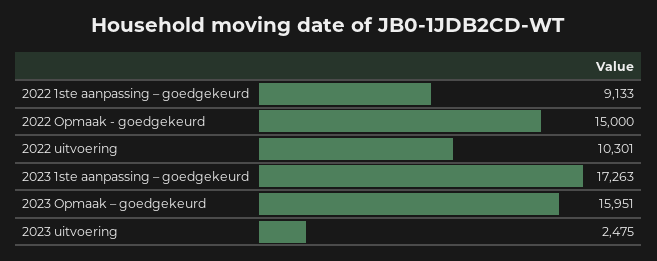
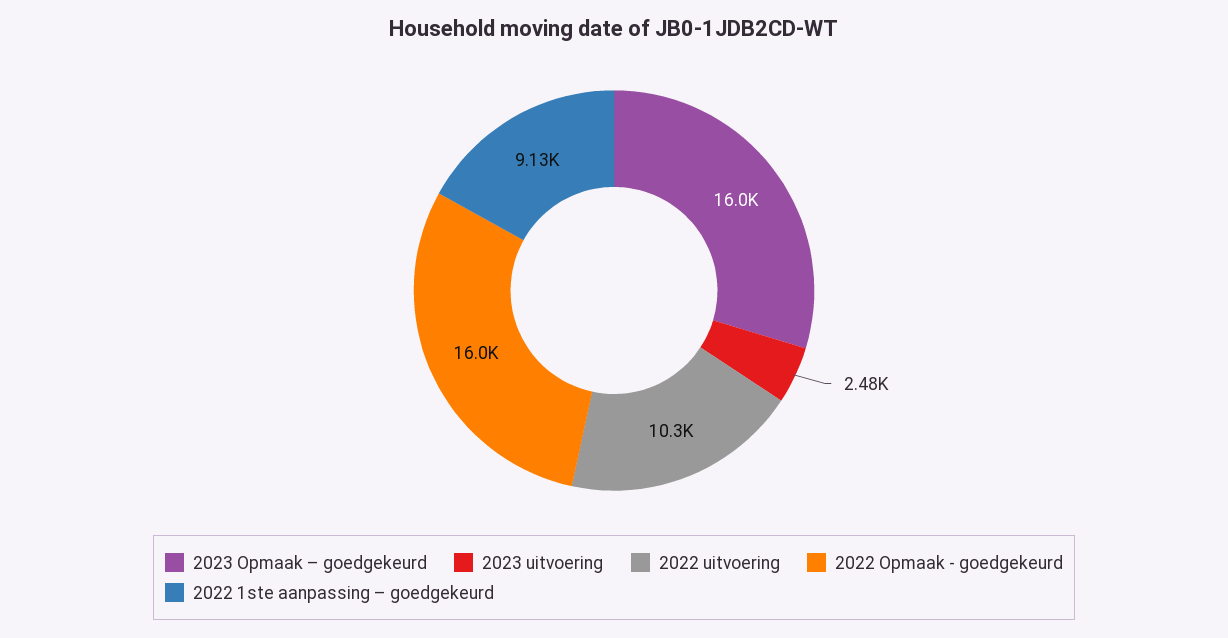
2022 Opmaak - goedgekeurd: 15000 -> 16000
2023 1ste aanpassing – goedgekeurd: 17263 -> none

